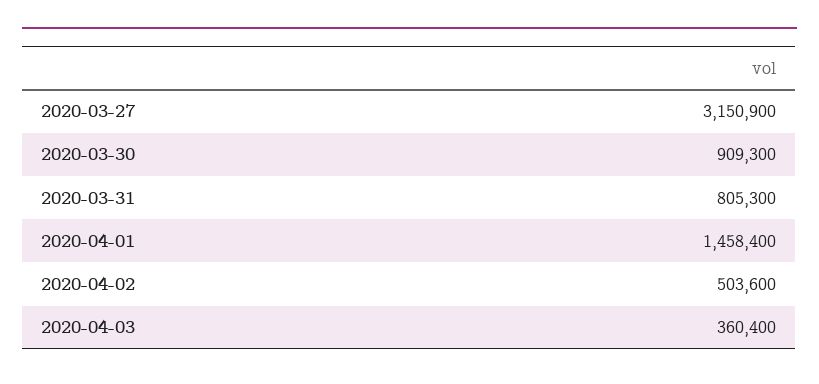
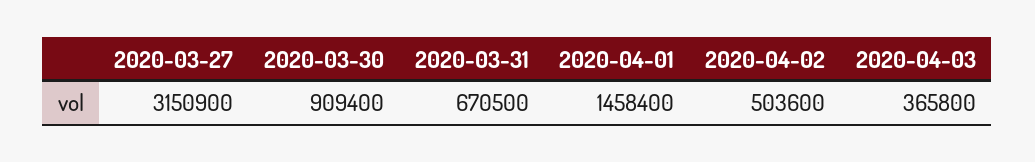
2020-03-30: 909300 -> 909400
2020-03-31: 805300 -> 670500
2020-04-03: 360400 -> 365800

